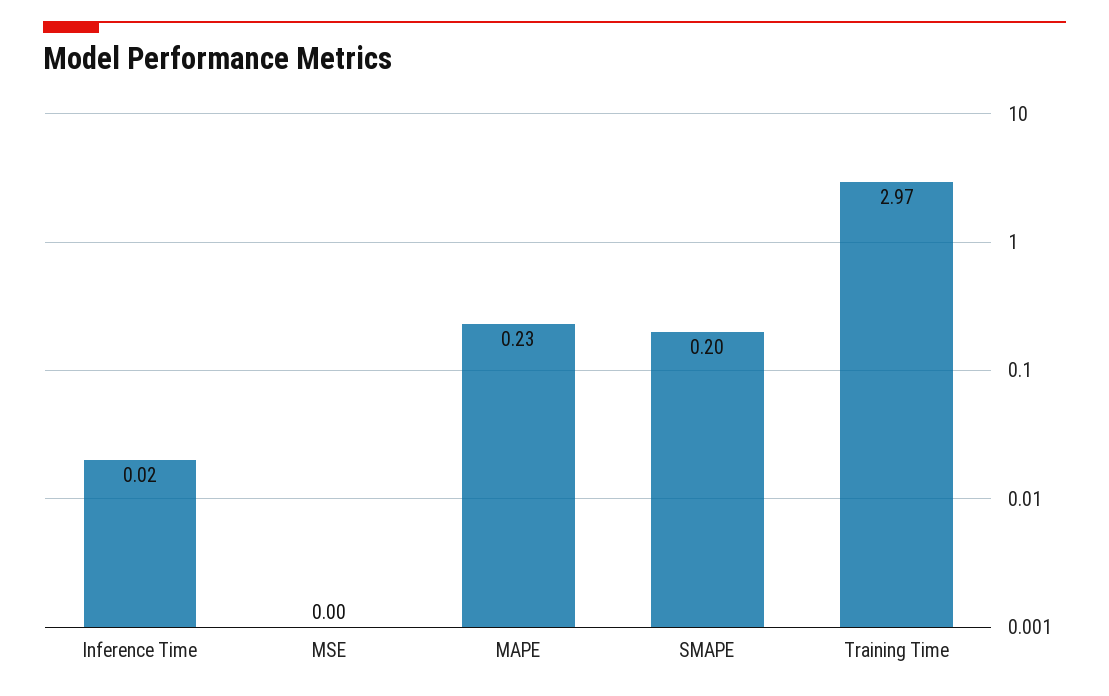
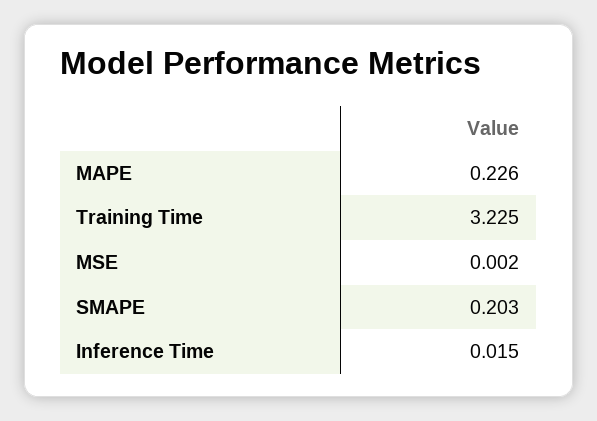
Training Time: 2.97 -> 3.225

